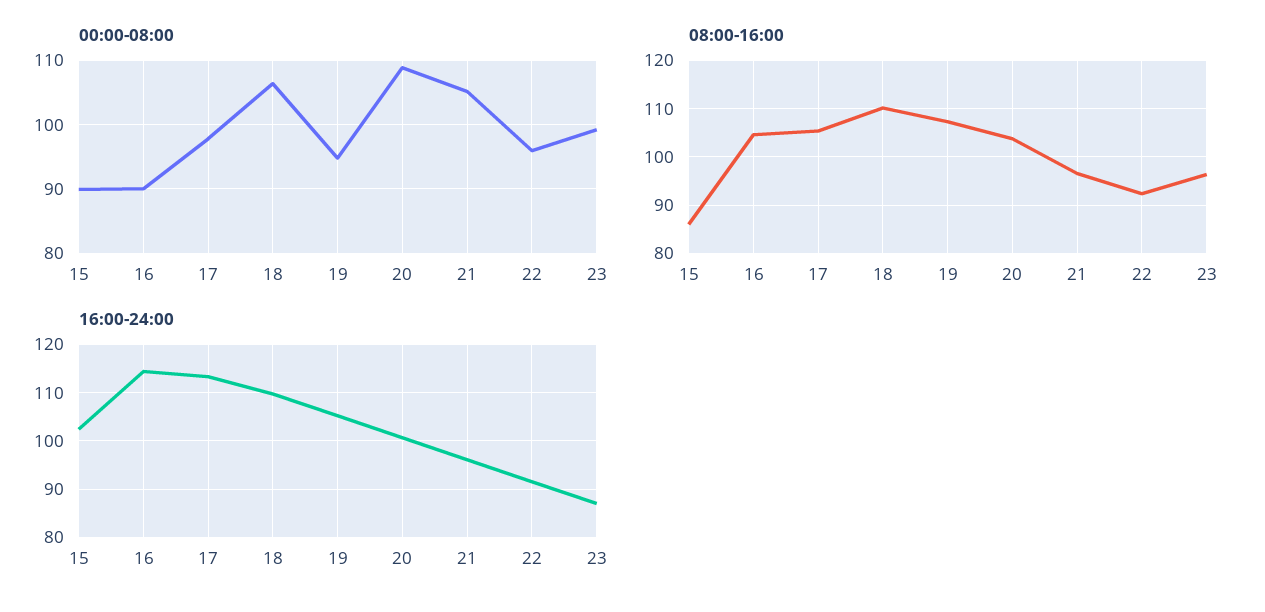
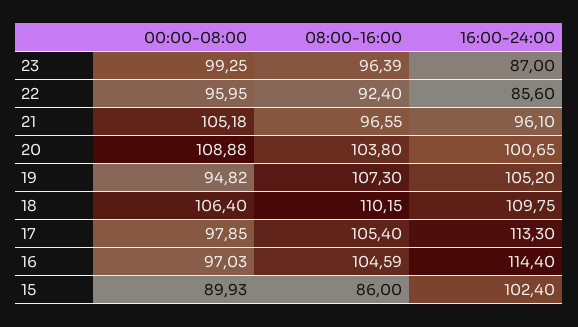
00:00-08:00, 16: 90 -> 97.03
16:00-24:00, 22: 92 -> 85.6

